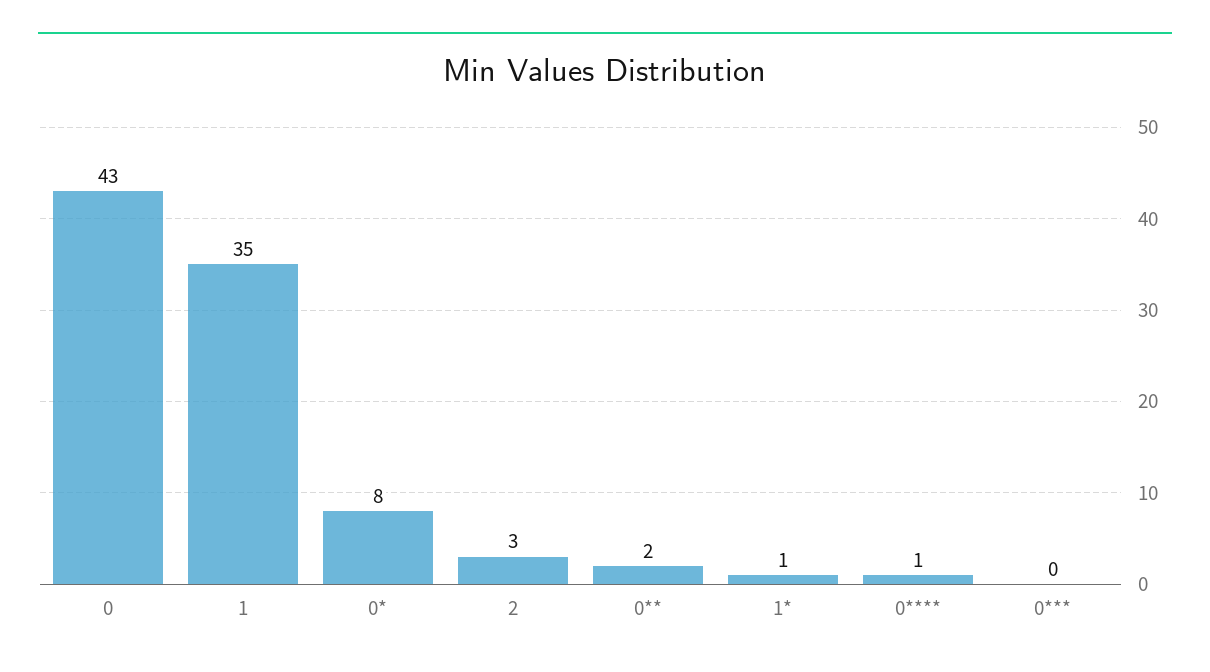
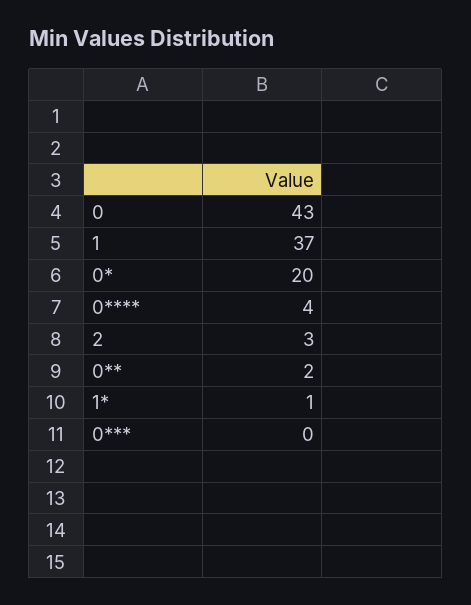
1: 35 -> 37
0*: 8 -> 20
0****: 1 -> 4

